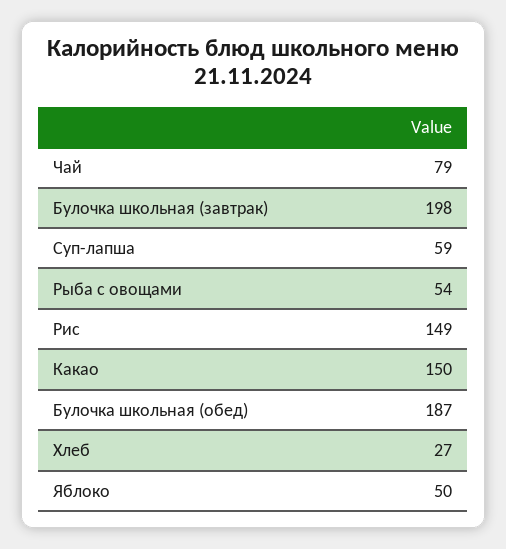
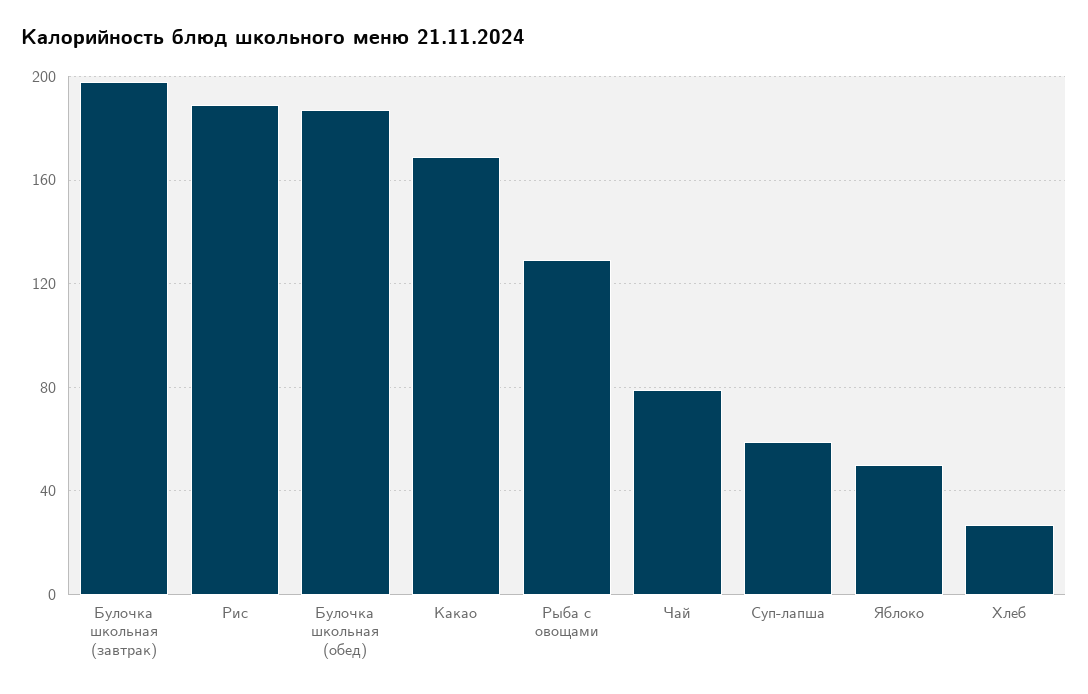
Рыба с овощами: 54 -> 130
Рис: 149 -> 190
Какао: 150 -> 170

